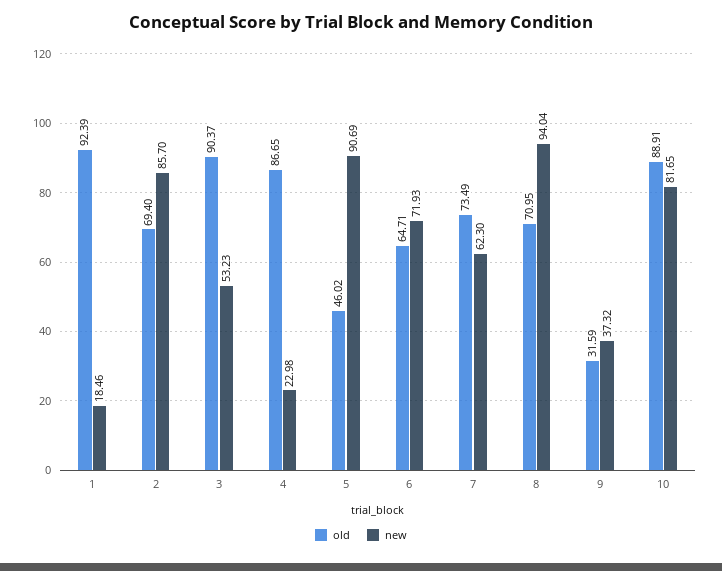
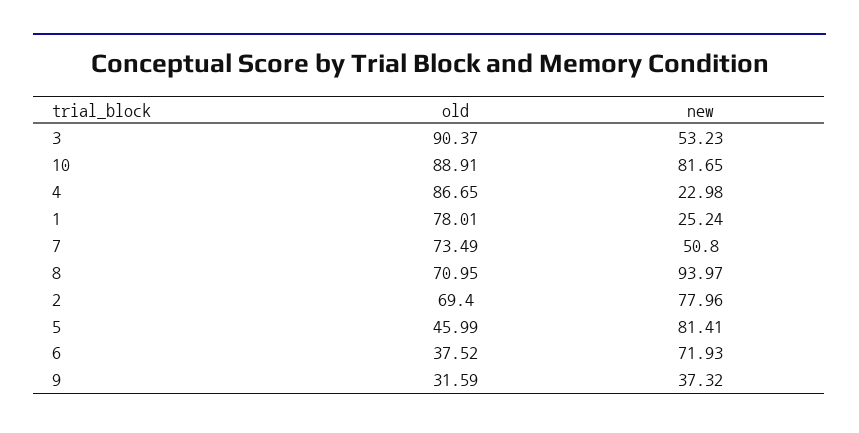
old, 1: 92.39 -> 78.01
new, 1: 18.46 -> 25.24
new, 2: 85.7 -> 77.96
old, 5: 46.02 -> 45.99
new, 5: 90.69 -> 81.41
old, 6: 64.71 -> 37.52
new, 7: 62.3 -> 50.8
new, 8: 94.04 -> 93.97

